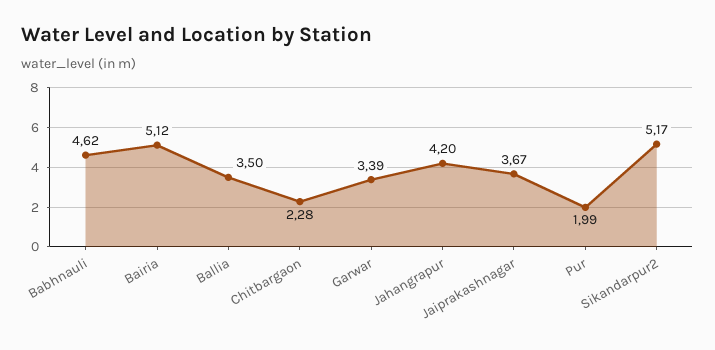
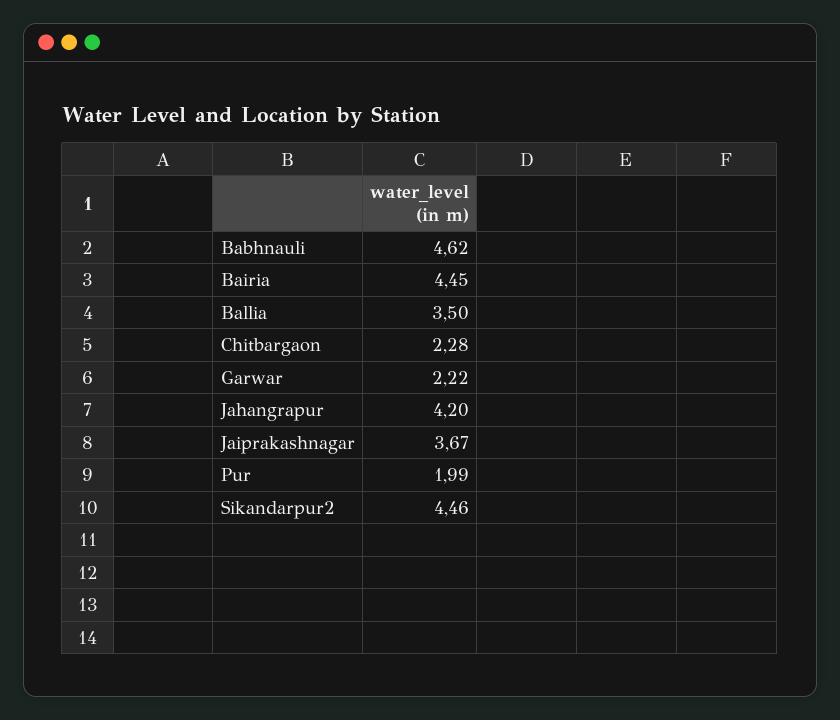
Bairia: 5.12 -> 4.45
Garwar: 3.39 -> 2.22
Sikandarpur2: 5.17 -> 4.46

